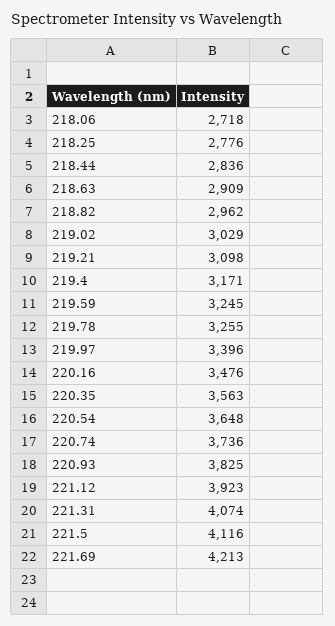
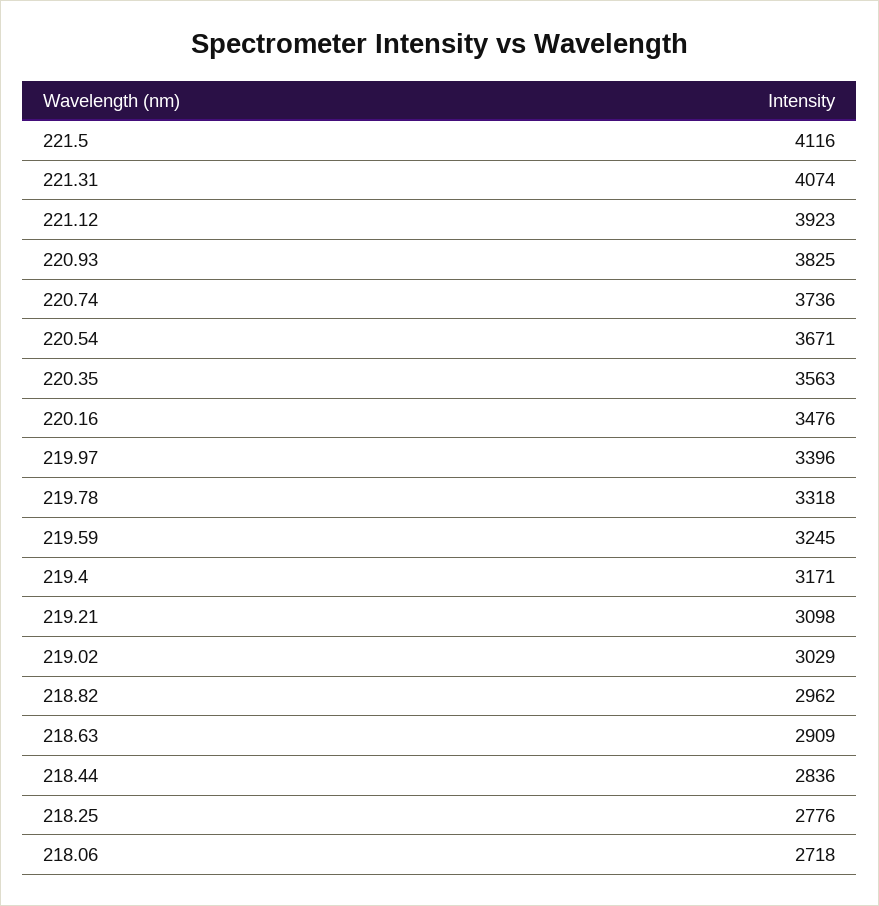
219.78: 3255 -> 3318
220.54: 3648 -> 3671
221.69: 4213 -> none

